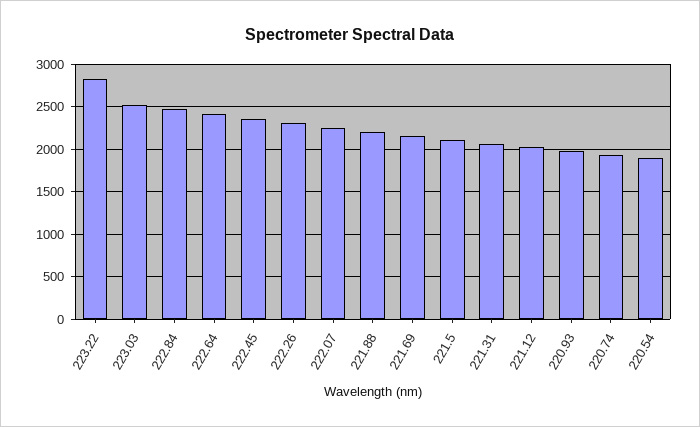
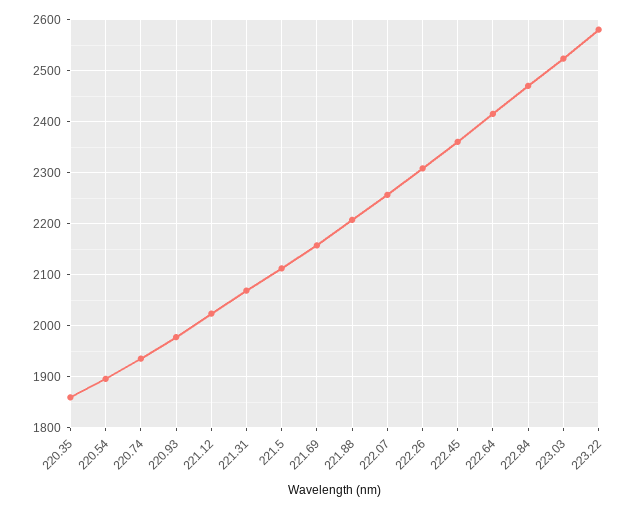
223.22: 2800 -> 2580
220.35: none -> 1860

